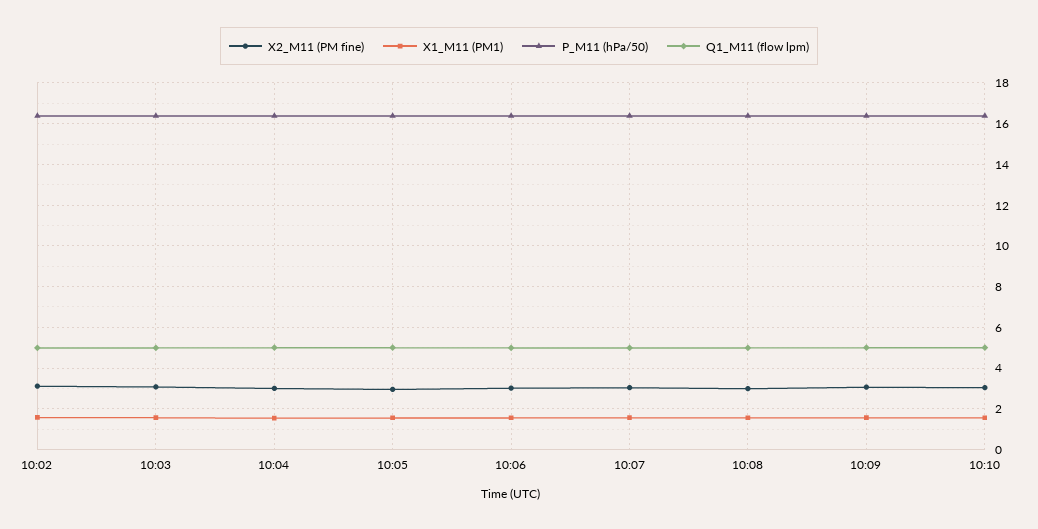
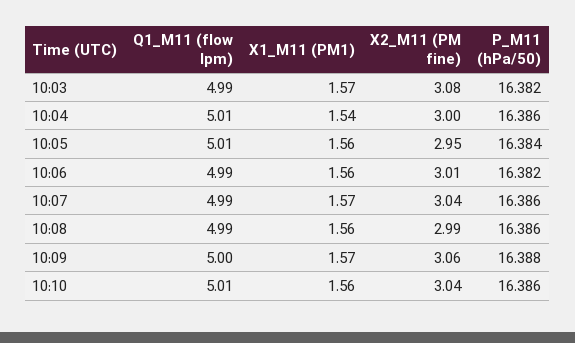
X2_M11 (PM fine), 10:02: 3 -> none
X1_M11 (PM1), 10:02: 1.5 -> none
P_M11 (hPa/50), 10:02: 16.5 -> none
Q1_M11 (flow lpm), 10:02: 5 -> none

